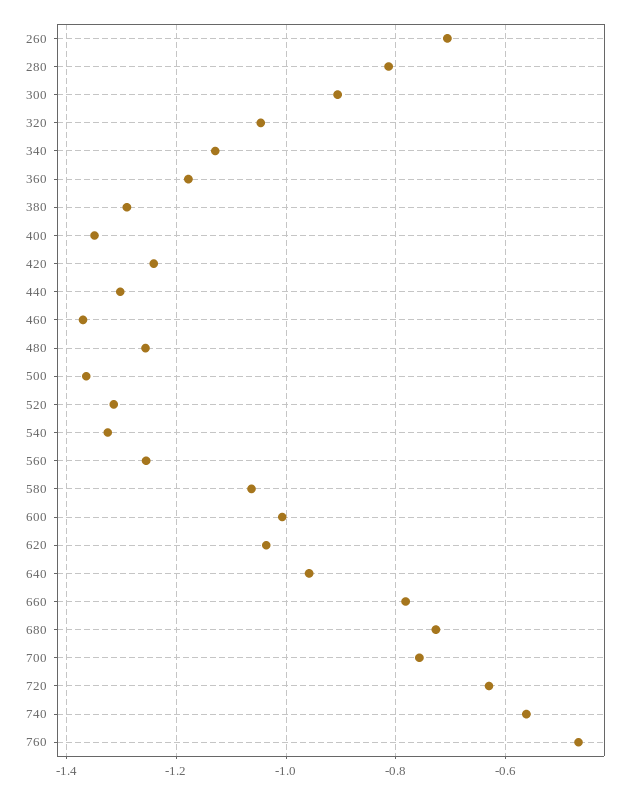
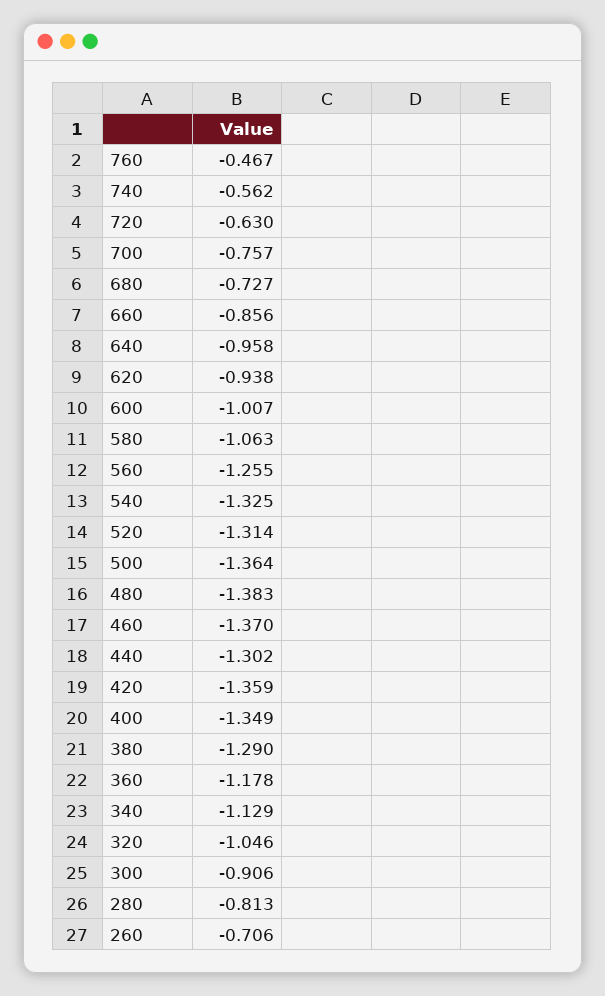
420: -1.24 -> -1.359
480: -1.26 -> -1.383
620: -1.04 -> -0.938
660: -0.78 -> -0.856

